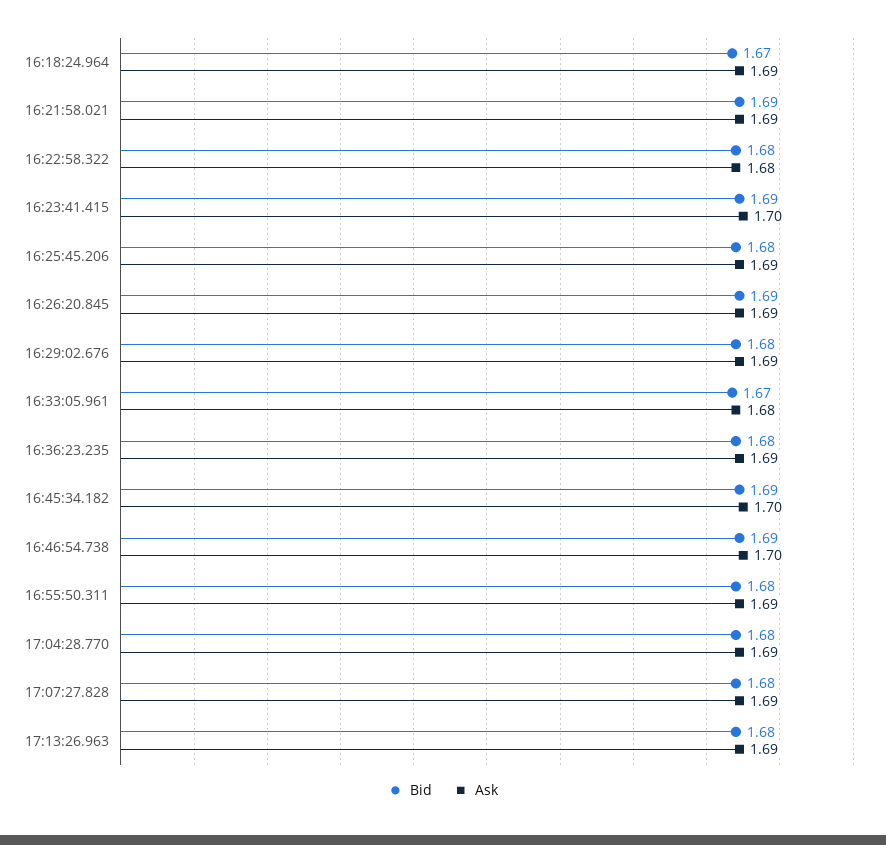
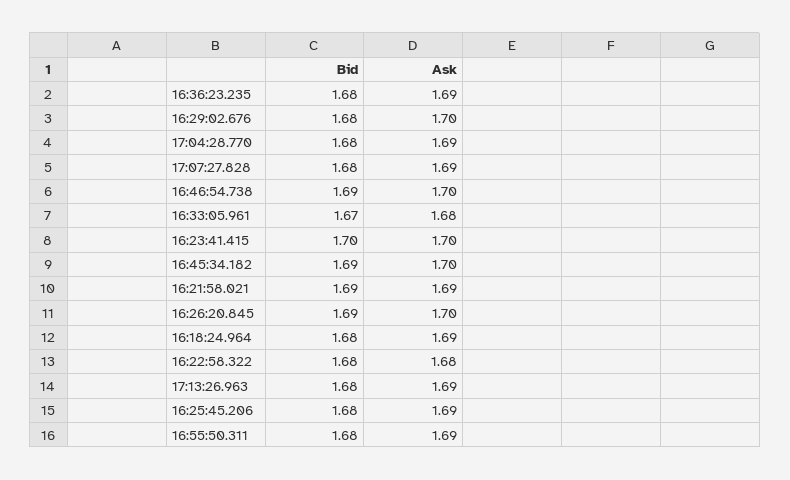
Bid, 16:18:24.964: 1.67 -> 1.68
Bid, 16:23:41.415: 1.69 -> 1.7
Ask, 16:26:20.845: 1.69 -> 1.7
Ask, 16:29:02.676: 1.69 -> 1.7

